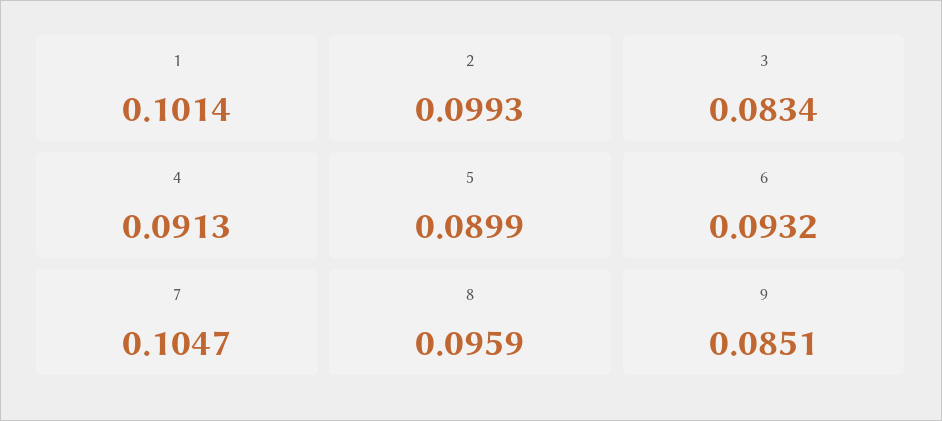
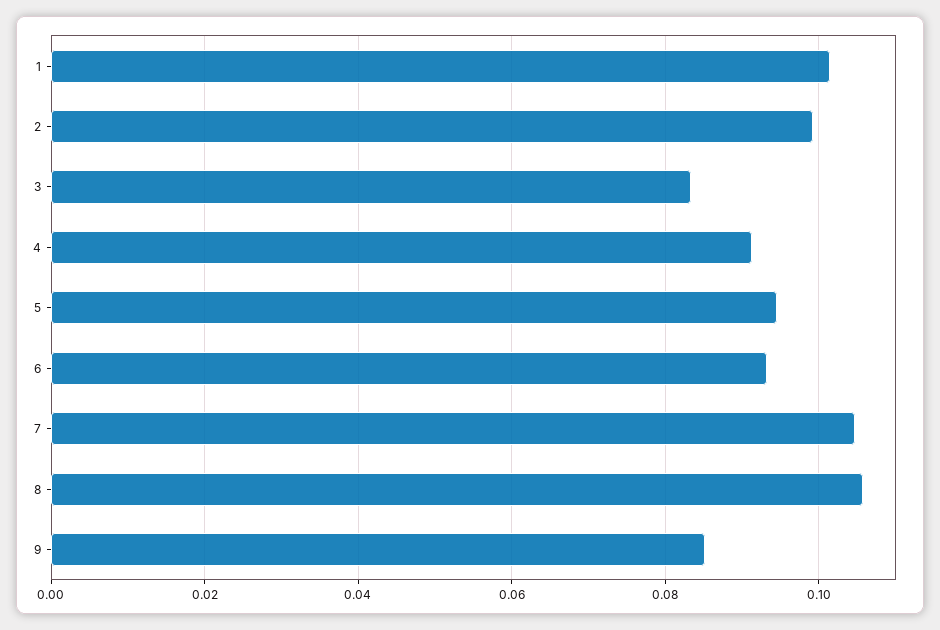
5: 0.0899 -> 0.094
8: 0.0959 -> 0.106

